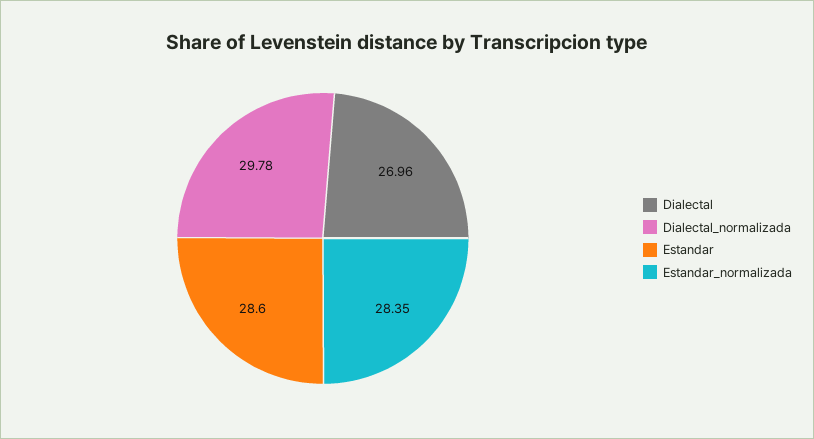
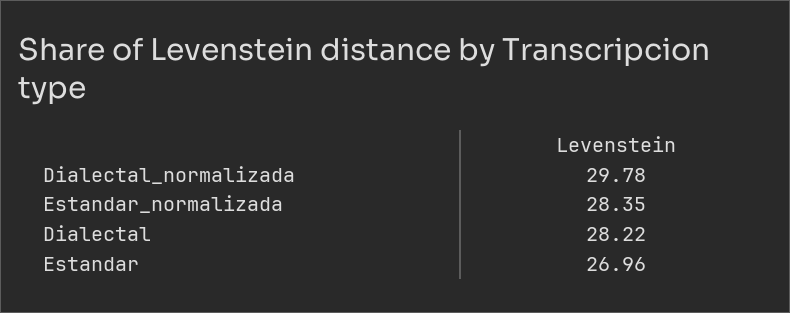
Dialectal: 26.96 -> 28.22
Estandar: 28.6 -> 26.96

